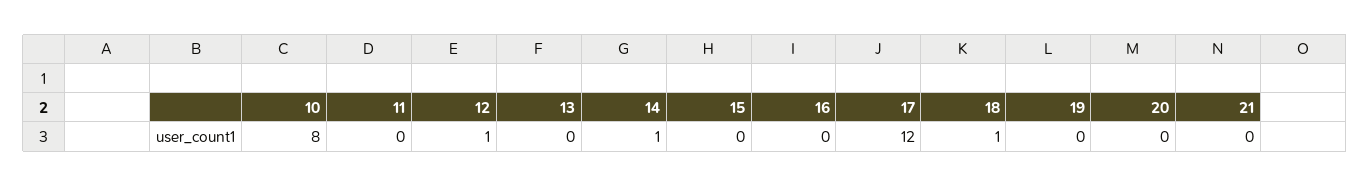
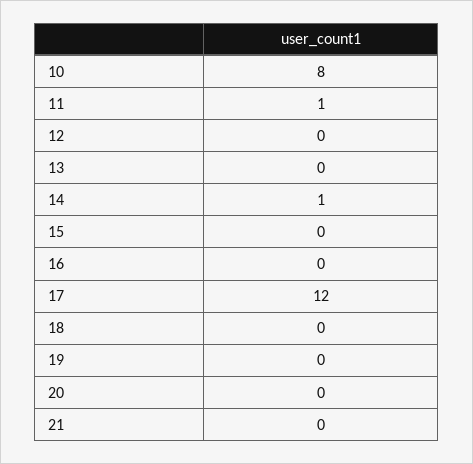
11: 0 -> 1
12: 1 -> 0
18: 1 -> 0

